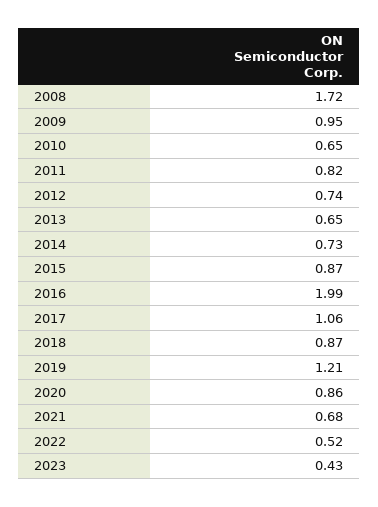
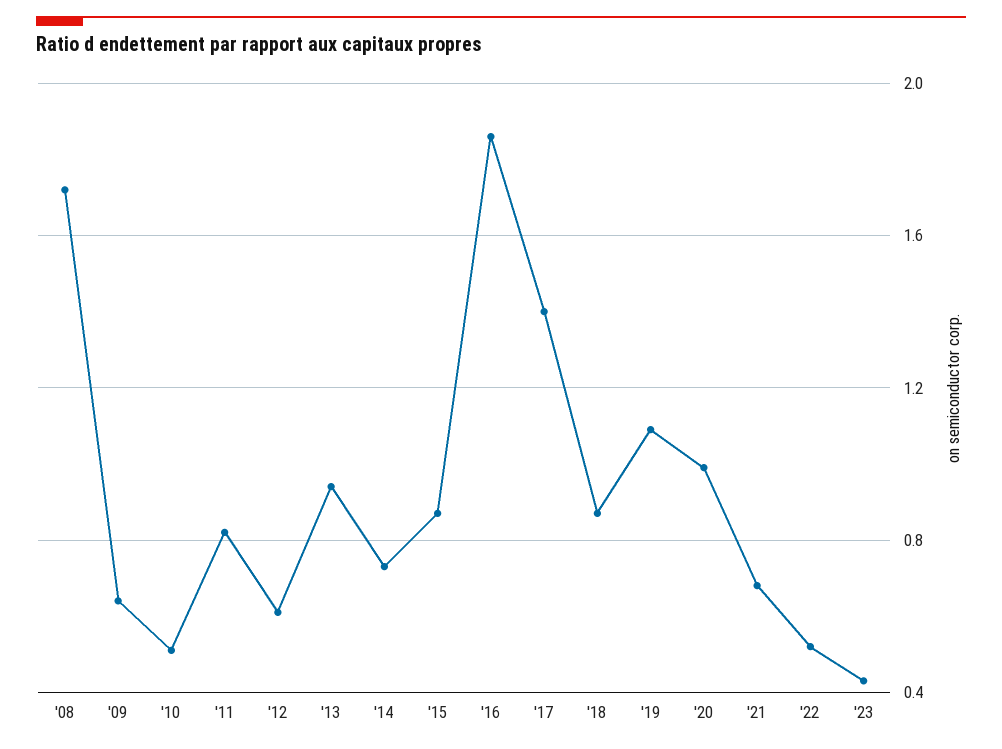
2009: 0.95 -> 0.65
2010: 0.65 -> 0.5
2012: 0.74 -> 0.6
2013: 0.65 -> 0.95
2016: 1.99 -> 1.85
2017: 1.06 -> 1.4
2019: 1.21 -> 1.1
2020: 0.86 -> 1

